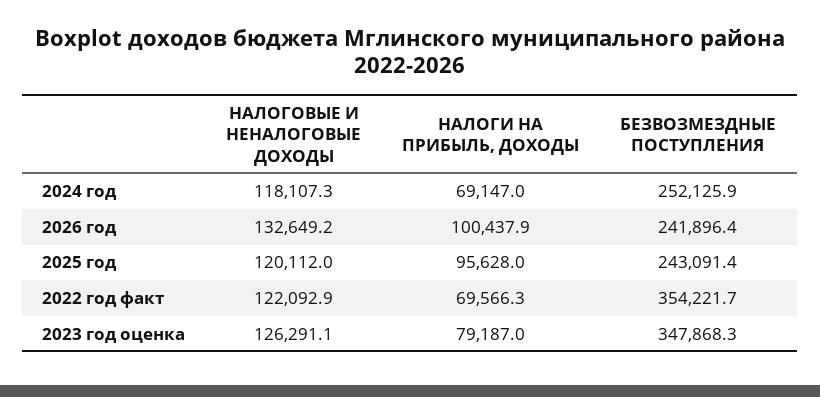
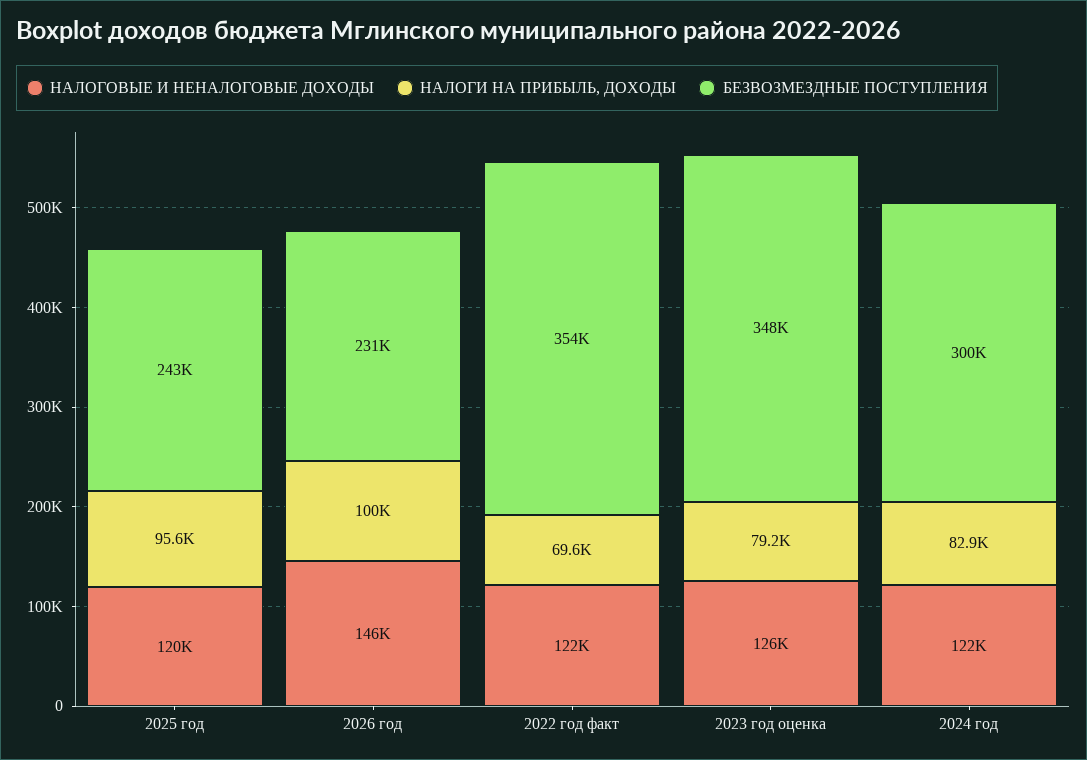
НАЛОГОВЫЕ И НЕНАЛОГОВЫЕ ДОХОДЫ, 2024 год: 118107.3 -> 122000
НАЛОГИ НА ПРИБЫЛЬ, ДОХОДЫ, 2024 год: 69147 -> 82900
БЕЗВОЗМЕЗДНЫЕ ПОСТУПЛЕНИЯ, 2024 год: 252125.9 -> 300000
НАЛОГОВЫЕ И НЕНАЛОГОВЫЕ ДОХОДЫ, 2026 год: 132649.2 -> 146000
БЕЗВОЗМЕЗДНЫЕ ПОСТУПЛЕНИЯ, 2026 год: 241896.4 -> 231000

